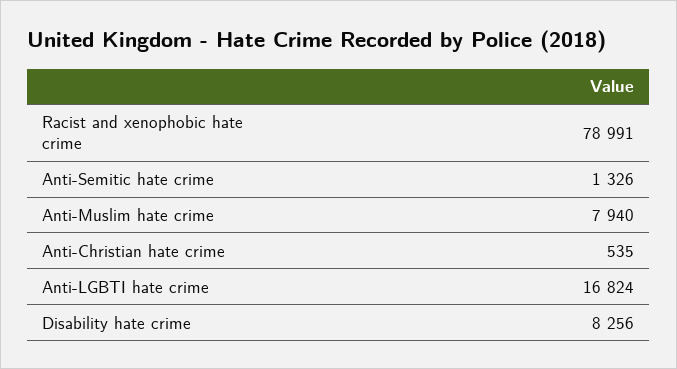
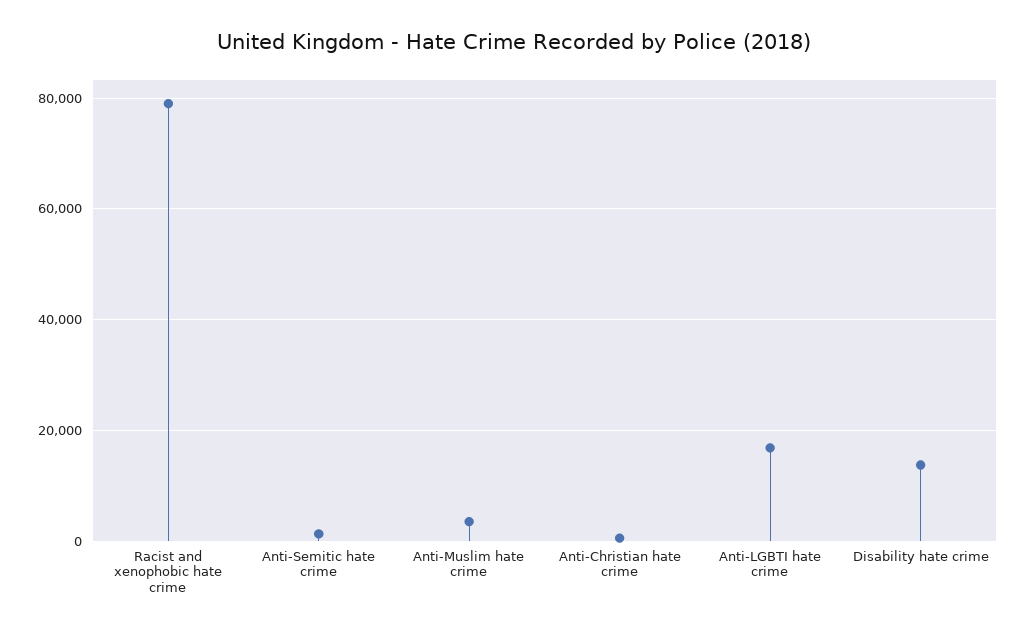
Anti-Muslim hate crime: 7940 -> 4000
Disability hate crime: 8256 -> 14000

